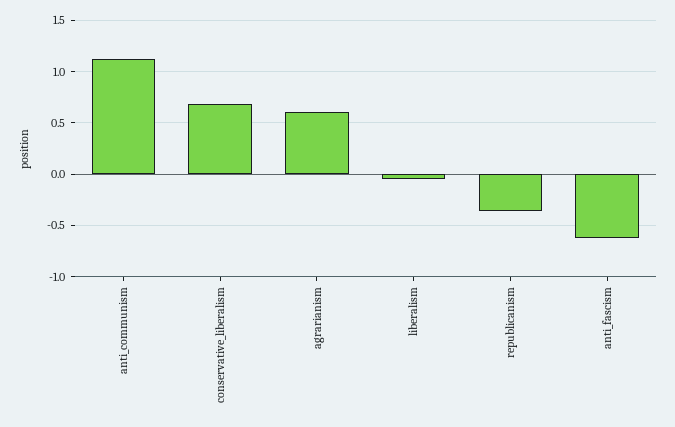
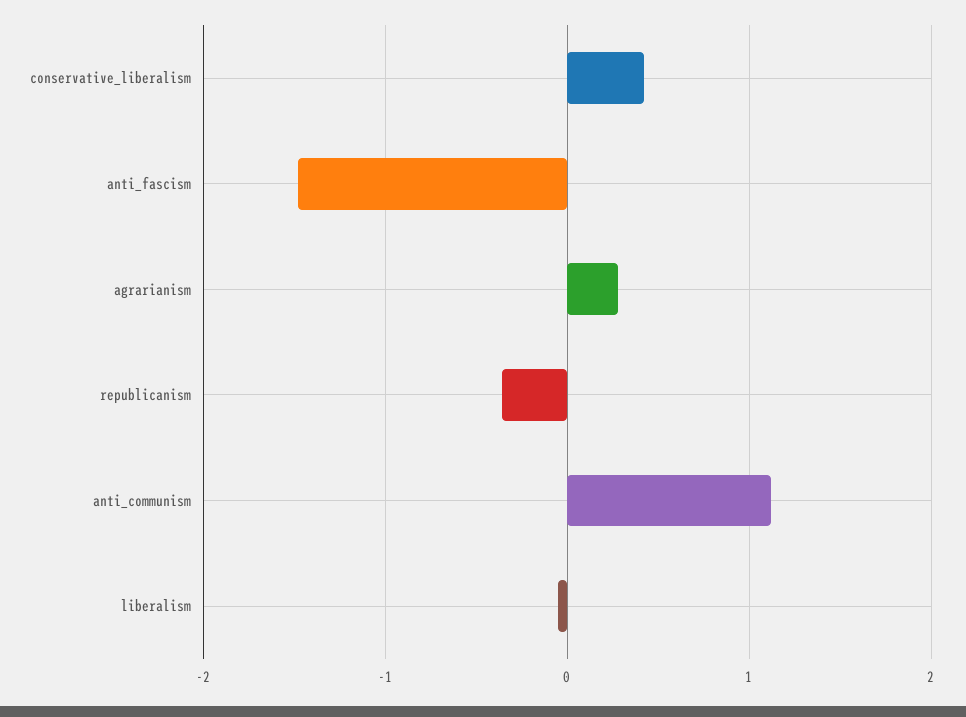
conservative_liberalism: 0.7 -> 0.4
agrarianism: 0.6 -> 0.3
anti_fascism: -0.6 -> -1.5

